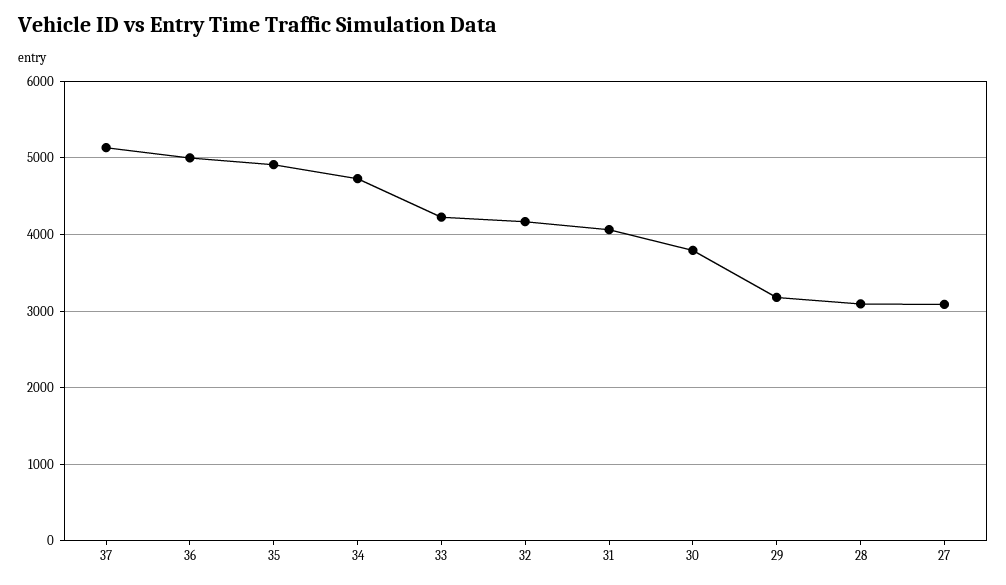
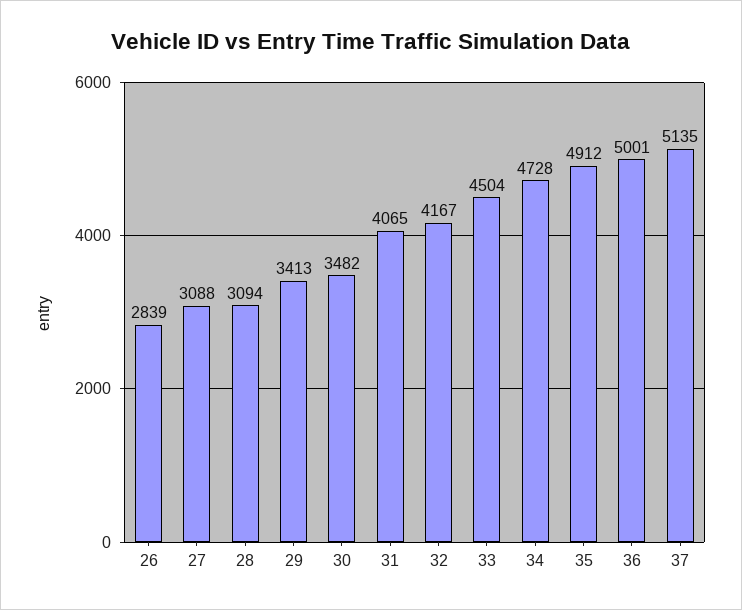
33: 4200 -> 4504
30: 3800 -> 3482
29: 3200 -> 3413
26: none -> 2839

